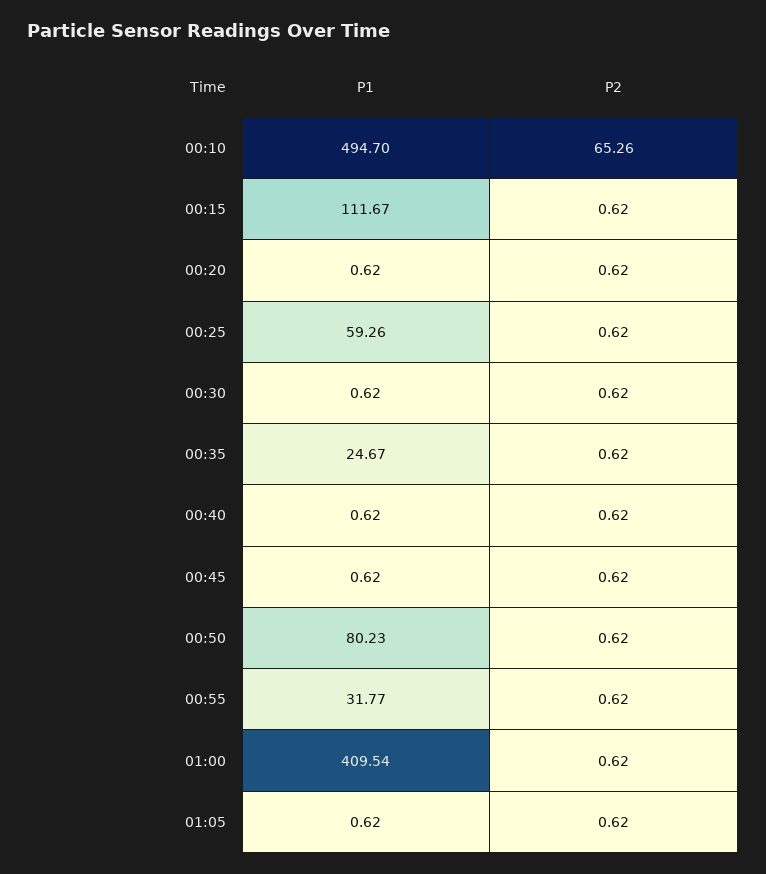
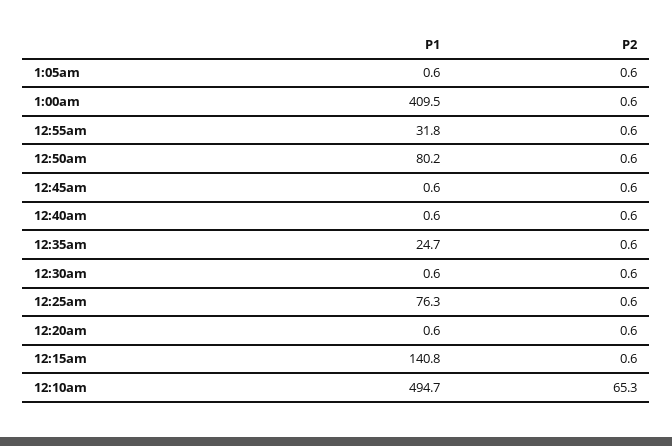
P1, 00:15: 111.67 -> 140.8
P1, 00:25: 59.26 -> 76.3

